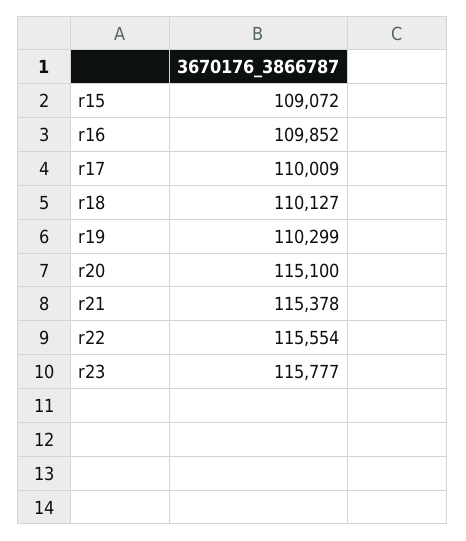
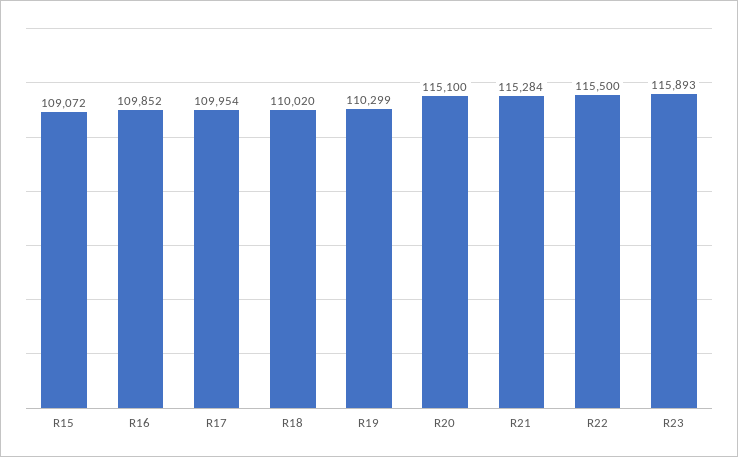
r17: 110009 -> 109954
r18: 110127 -> 110020
r21: 115378 -> 115284
r22: 115554 -> 115500
r23: 115777 -> 115893

